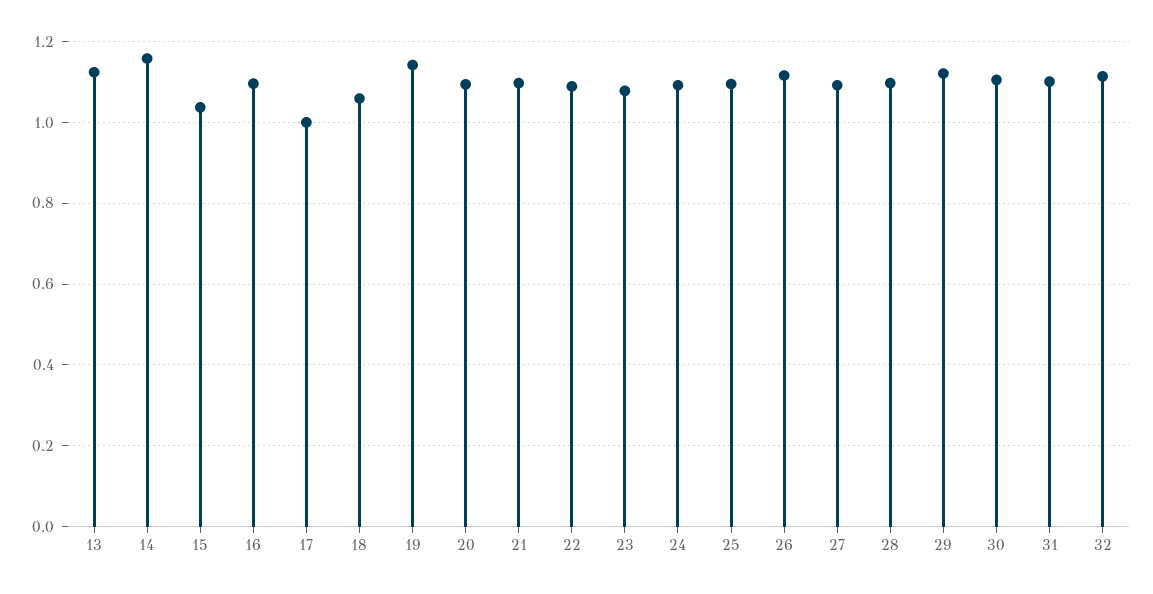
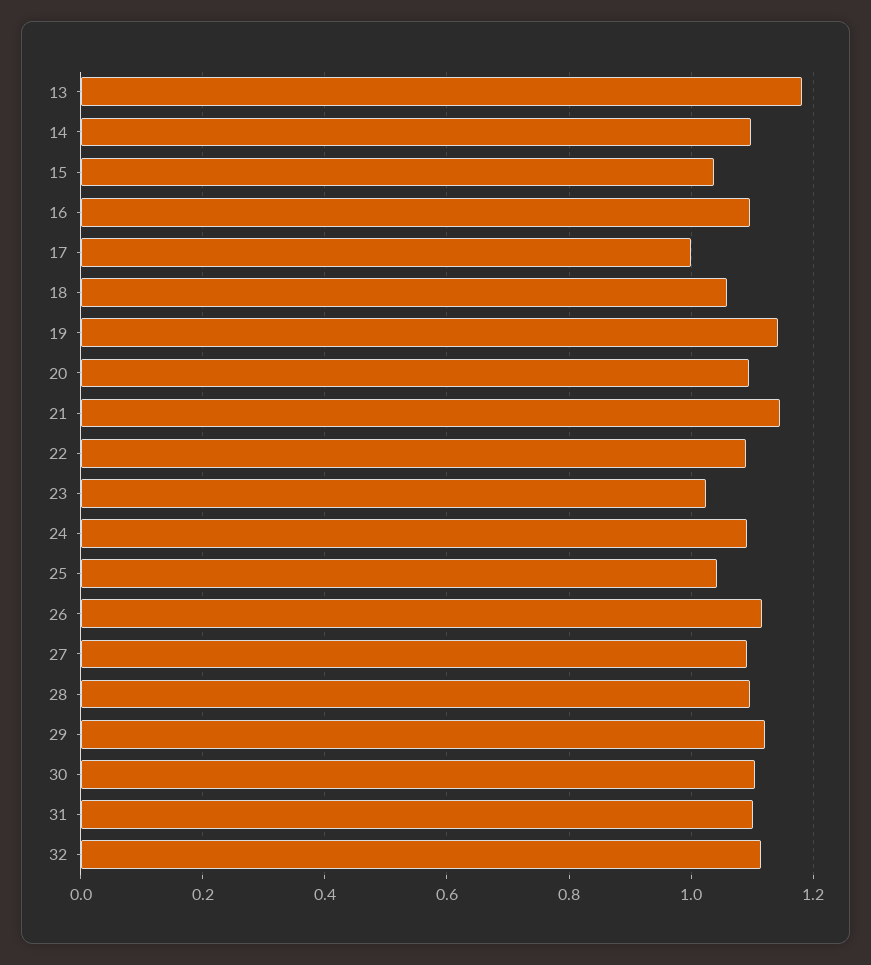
13: 1.12 -> 1.18
14: 1.16 -> 1.1
21: 1.1 -> 1.14
23: 1.08 -> 1.02
25: 1.1 -> 1.04

